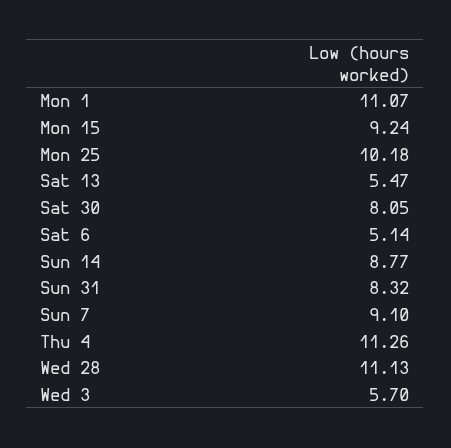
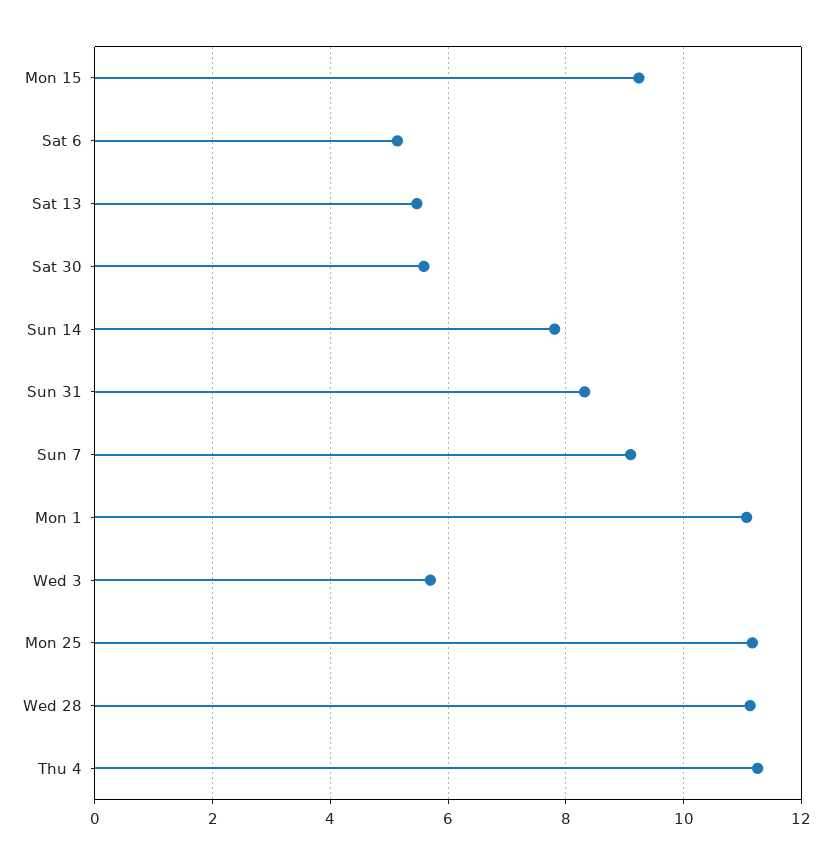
Mon 25: 10.18 -> 11.2
Sat 30: 8.05 -> 5.6
Sun 14: 8.77 -> 7.8

